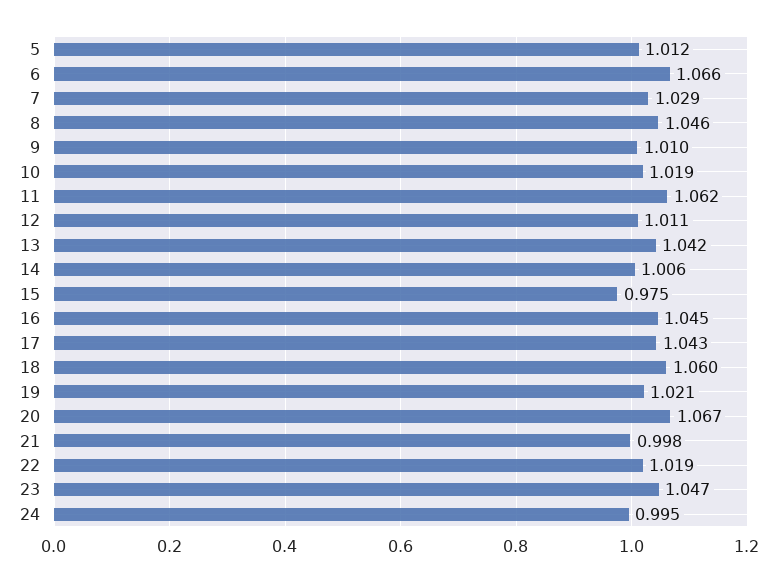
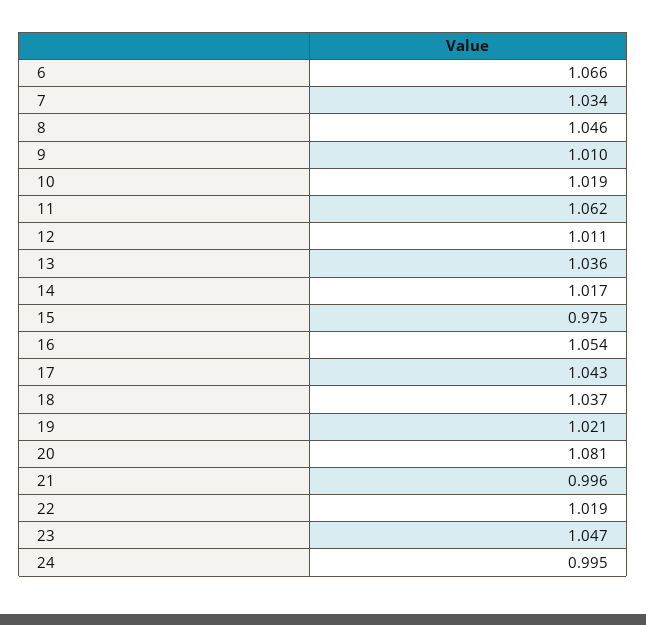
5: 1.012 -> none
7: 1.029 -> 1.034
13: 1.042 -> 1.036
14: 1.006 -> 1.017
16: 1.045 -> 1.054
18: 1.06 -> 1.037
20: 1.067 -> 1.081
21: 0.998 -> 0.996

